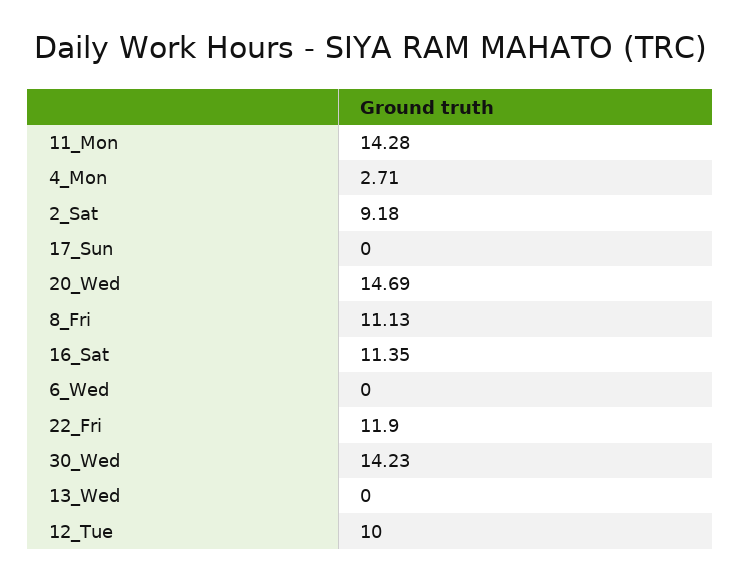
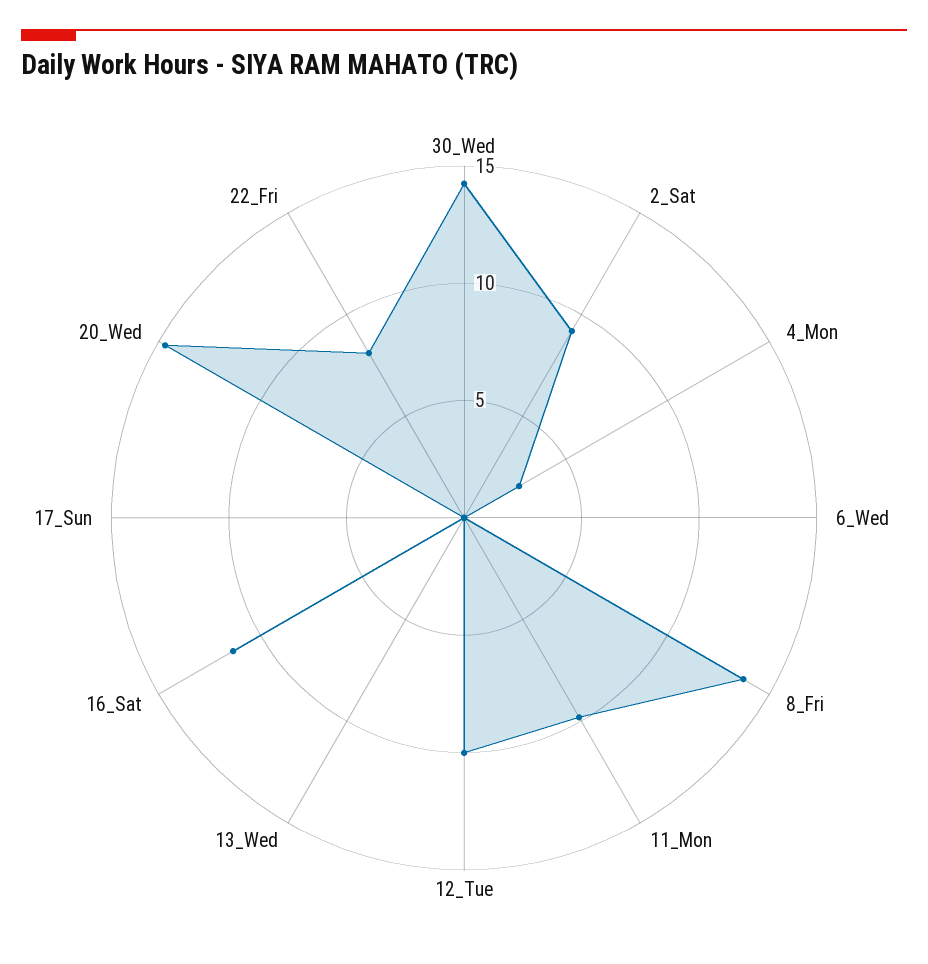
11_Mon: 14.28 -> 10
8_Fri: 11.13 -> 14
22_Fri: 11.9 -> 8

